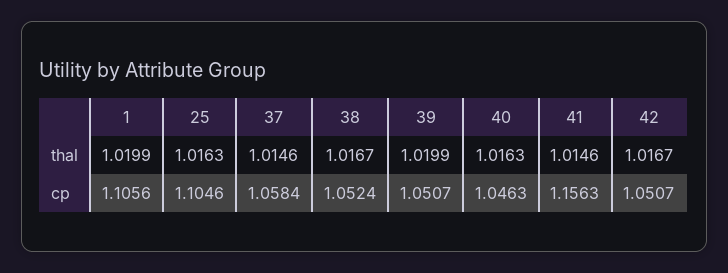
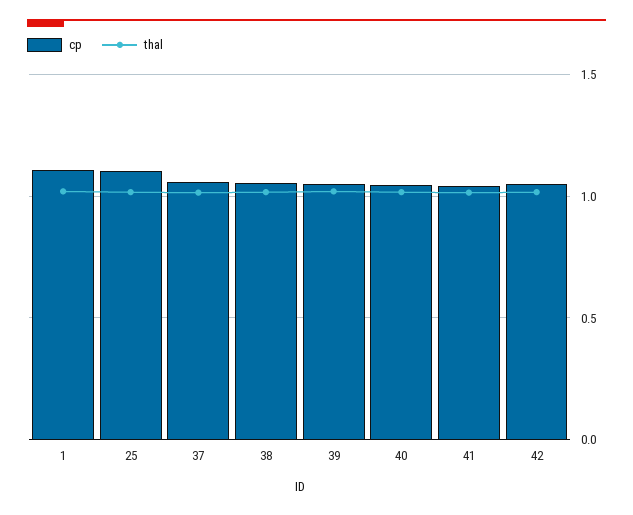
cp, 41: 1.1563 -> 1.05

